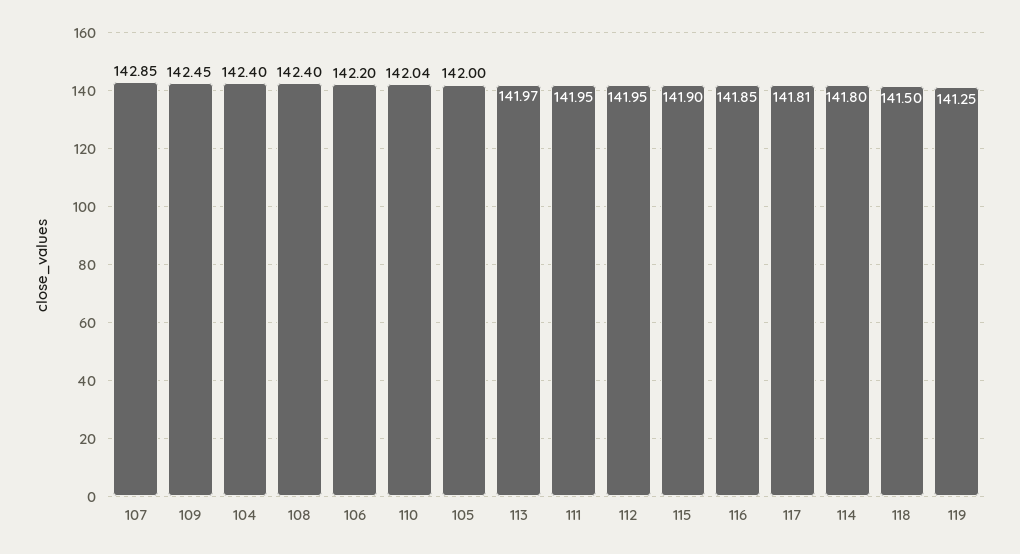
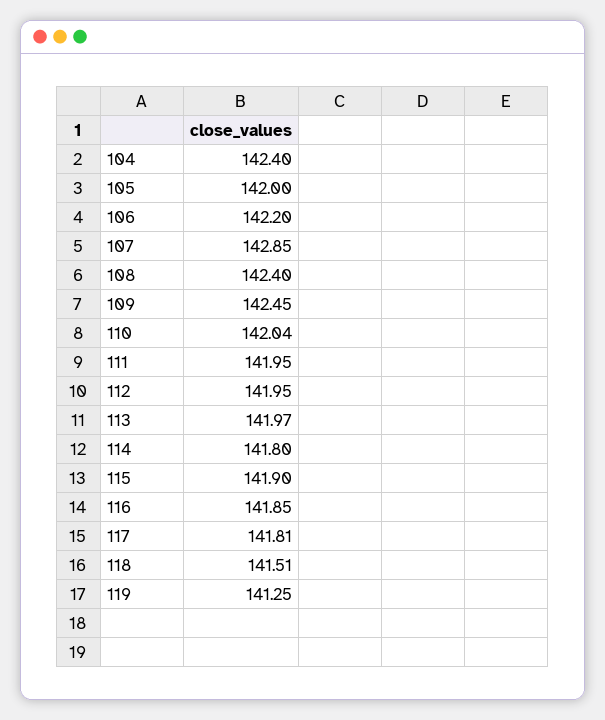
118: 141.5 -> 141.51

